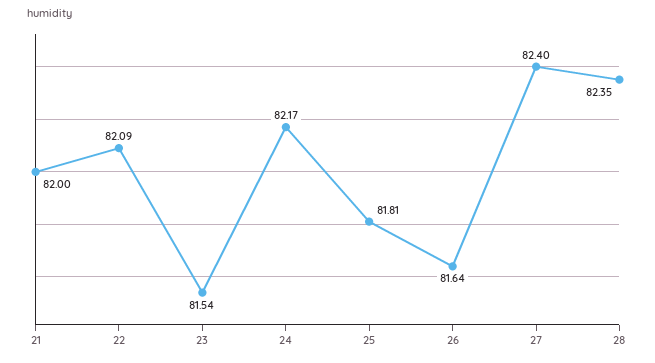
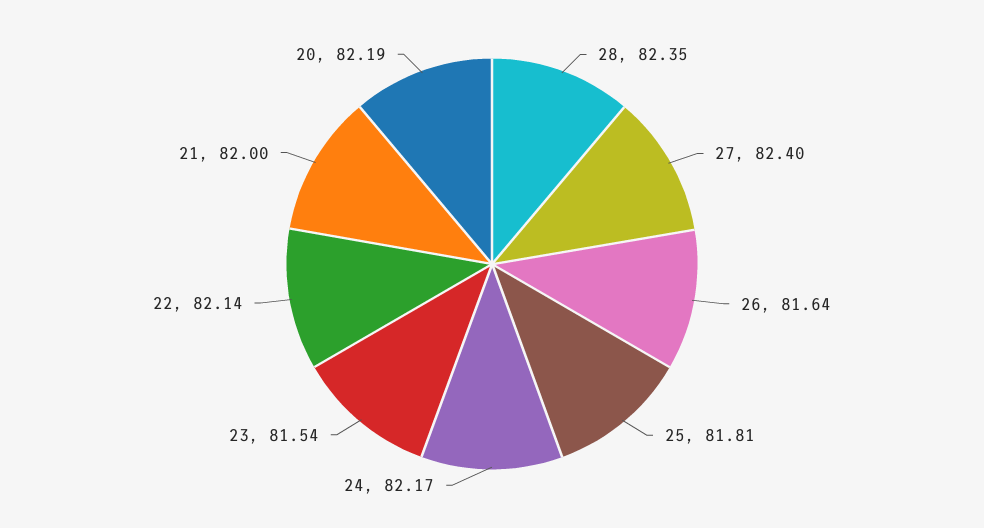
22: 82.09 -> 82.14
20: none -> 82.19

